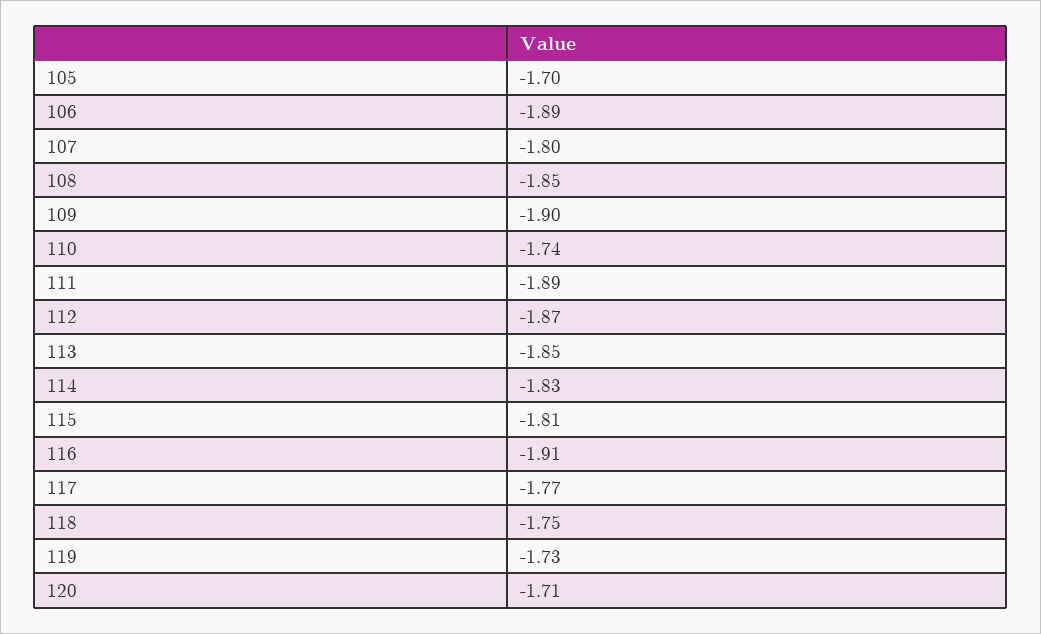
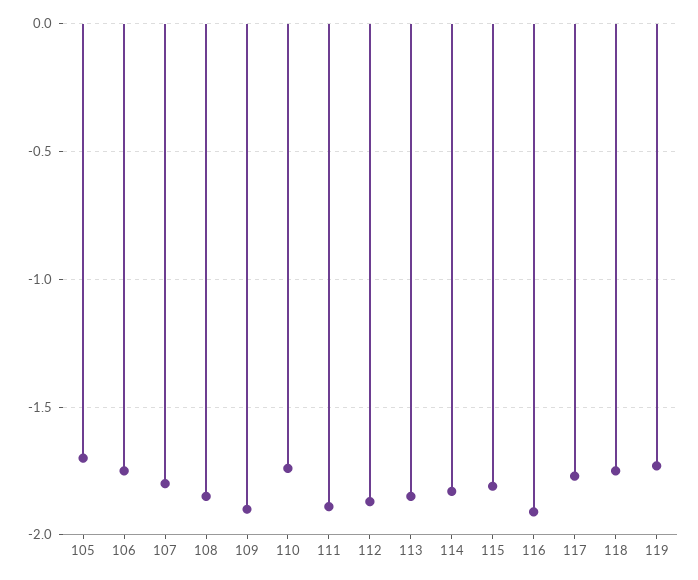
106: -1.89 -> -1.75
120: -1.71 -> none

